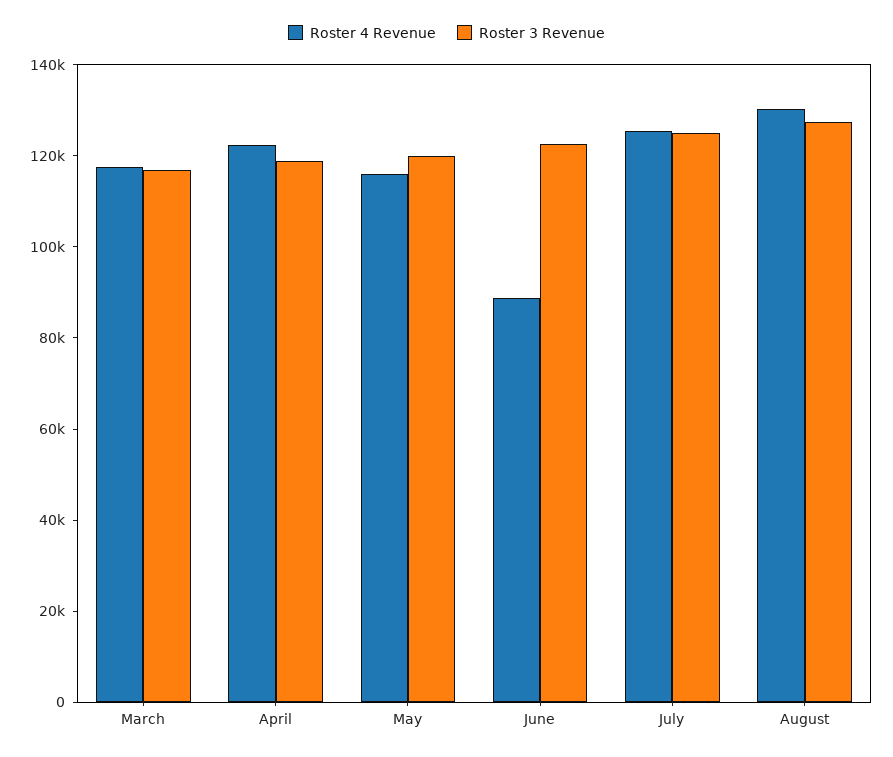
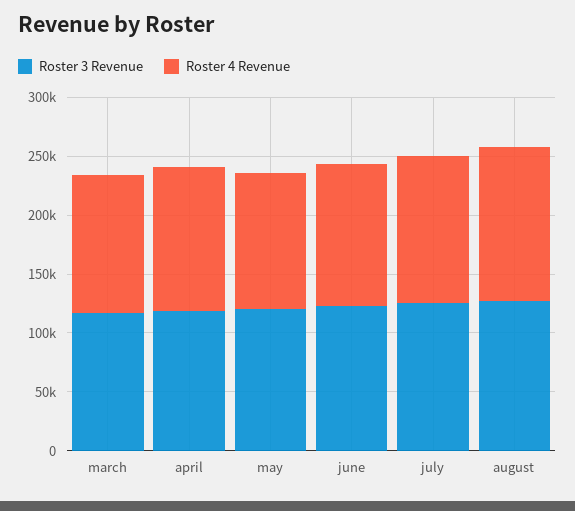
Roster 4 Revenue, June: 90000 -> 120000

